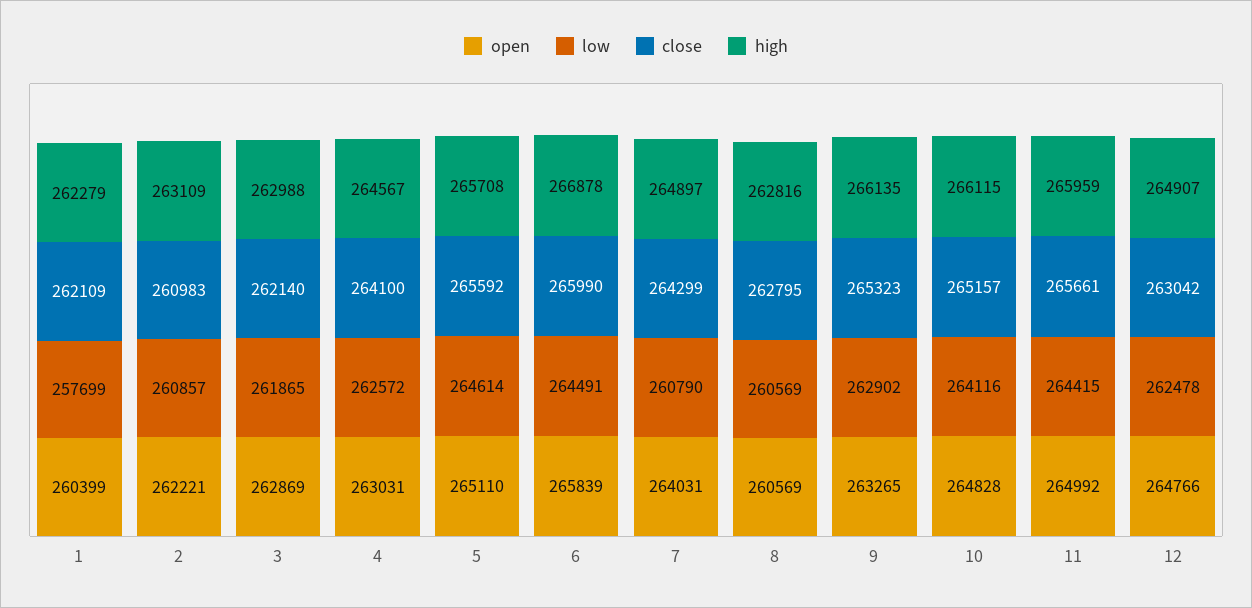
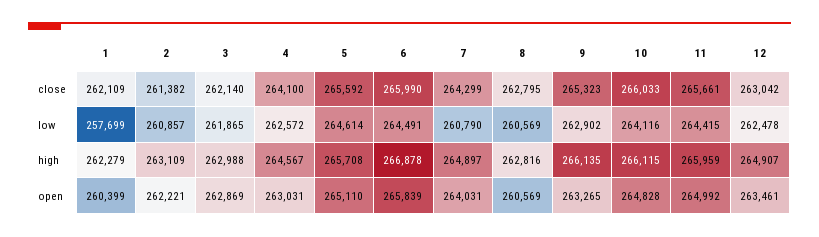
close, 2: 260983 -> 261382
close, 10: 265157 -> 266033
open, 12: 264766 -> 263461

